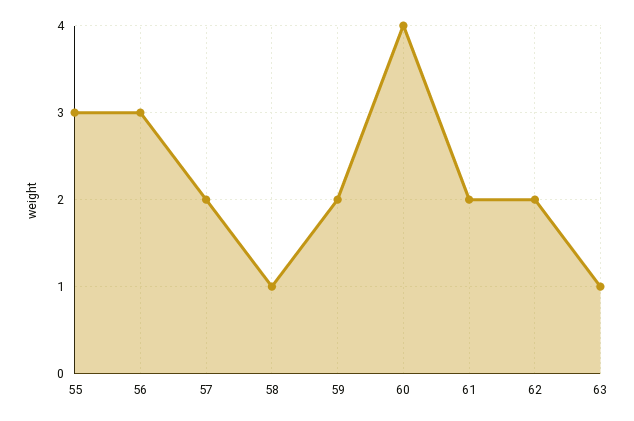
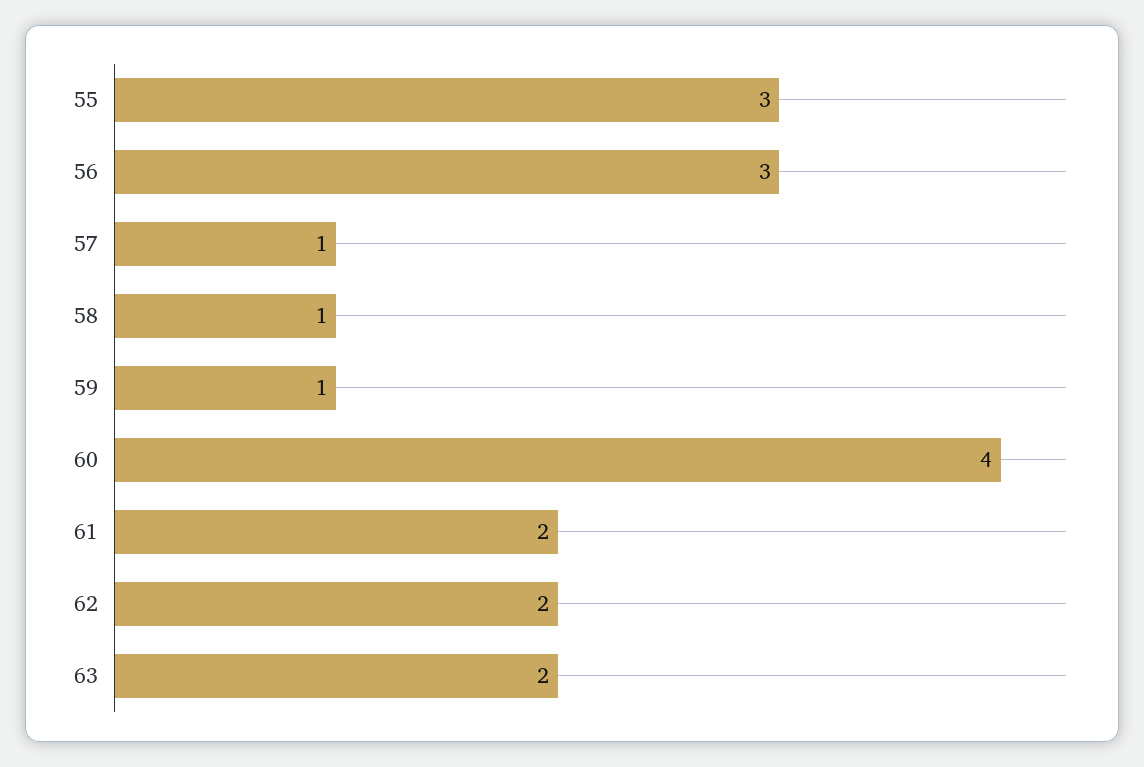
57: 2 -> 1
59: 2 -> 1
63: 1 -> 2

